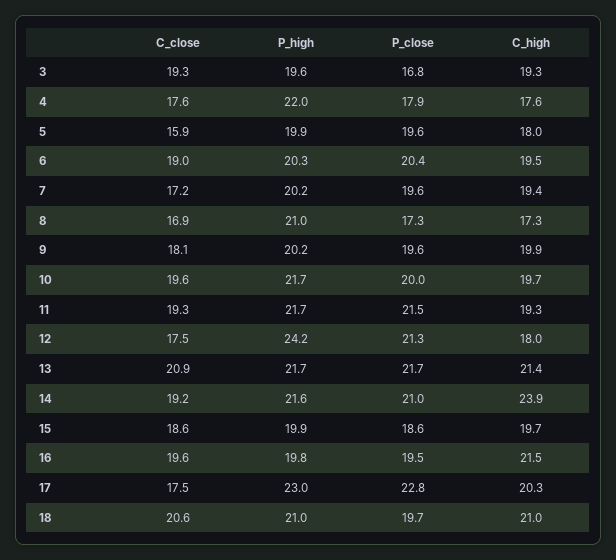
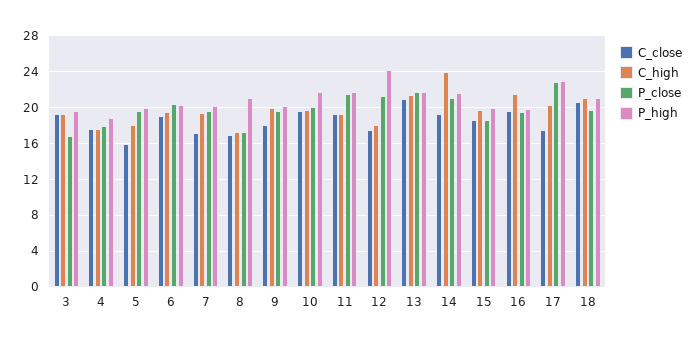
P_high, 4: 22 -> 19

